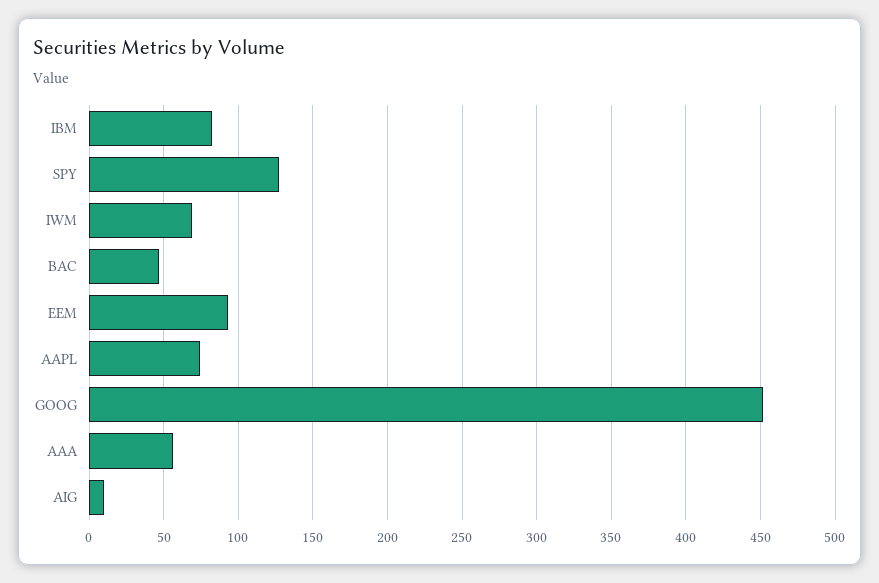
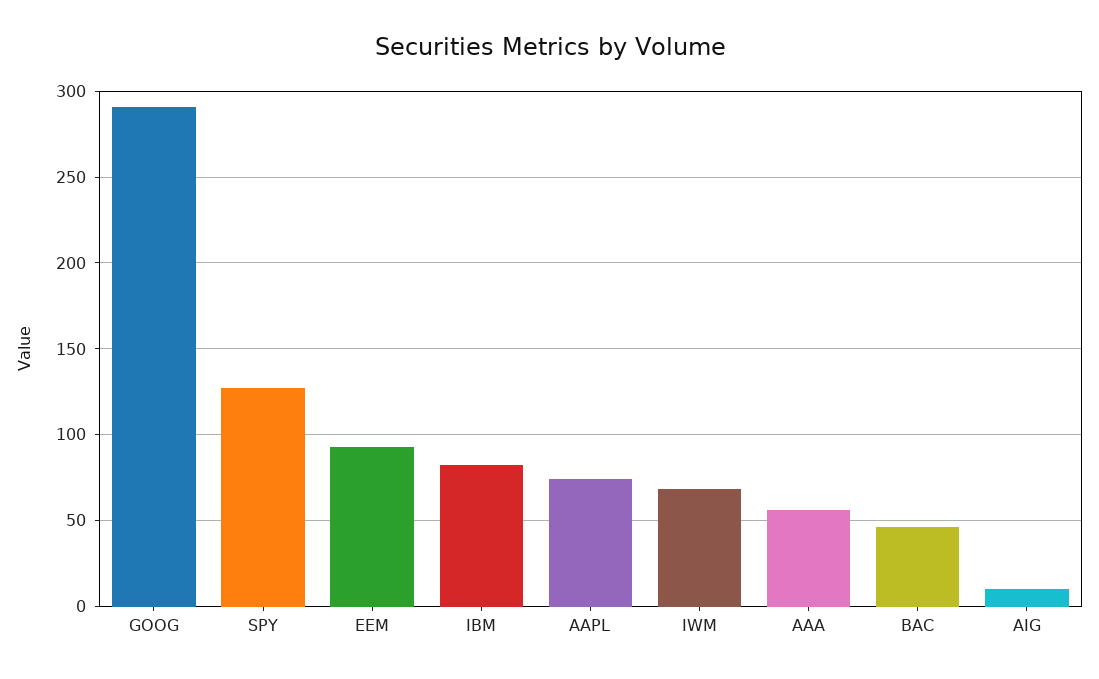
GOOG: 450 -> 290

